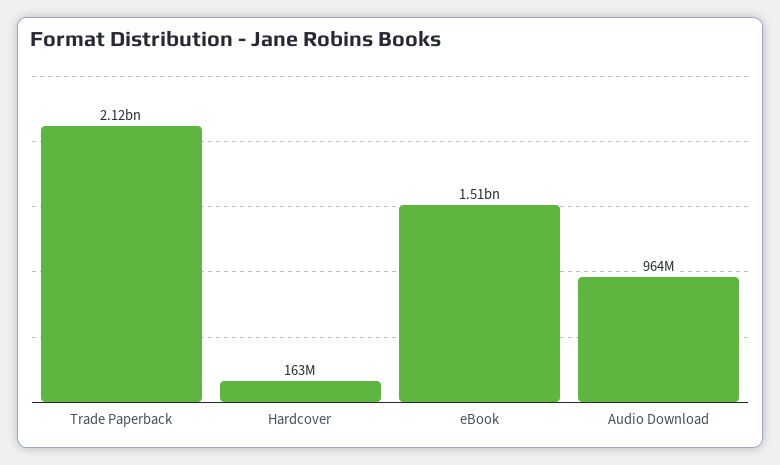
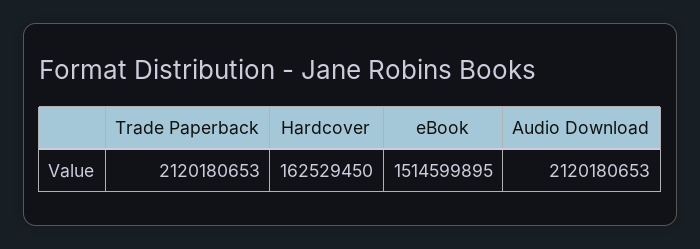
Audio Download: 964000000 -> 2120180653

